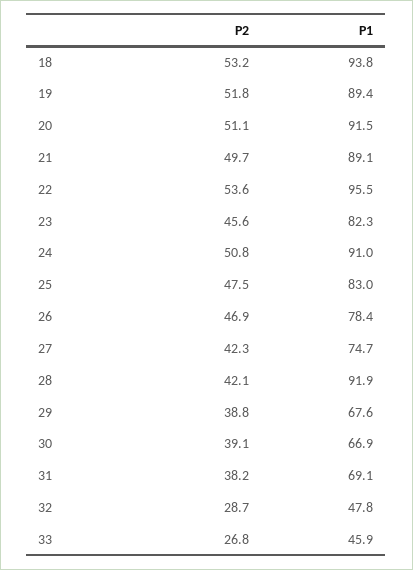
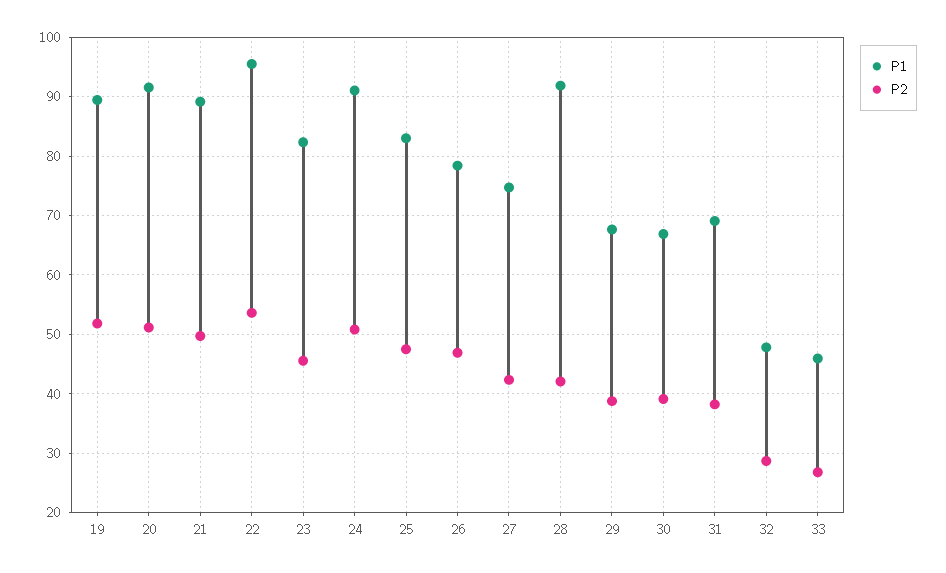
P2, 18: 53.2 -> none
P1, 18: 93.8 -> none

